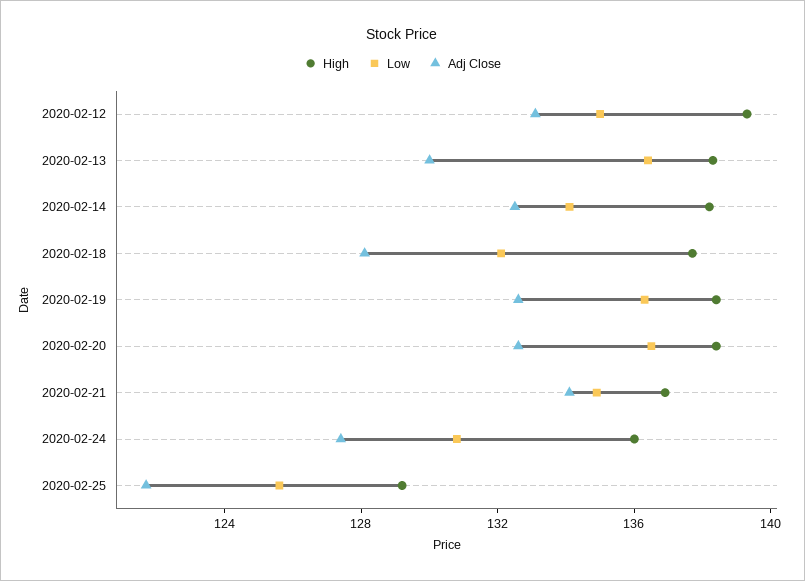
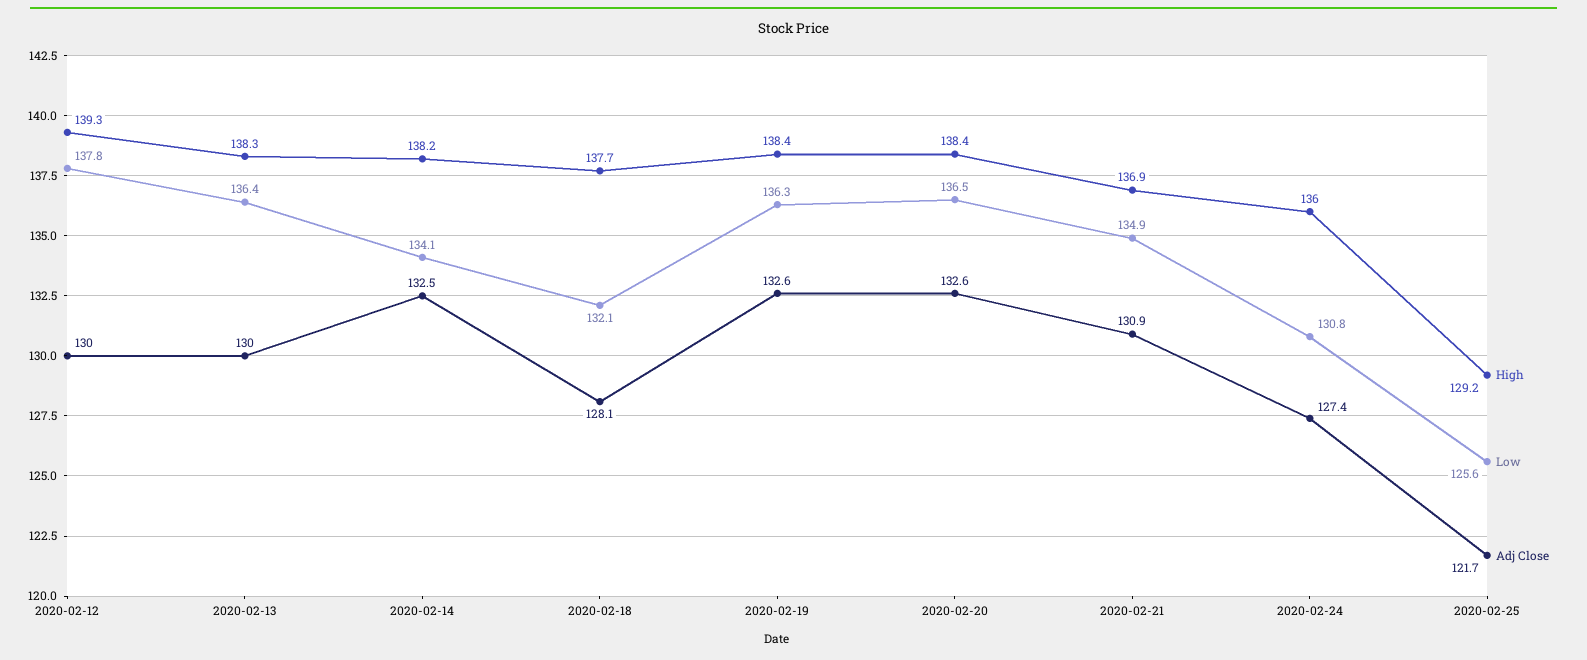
Low, 2020-02-12: 135 -> 137.8
Adj Close, 2020-02-12: 133 -> 130
Adj Close, 2020-02-21: 134 -> 130.9

